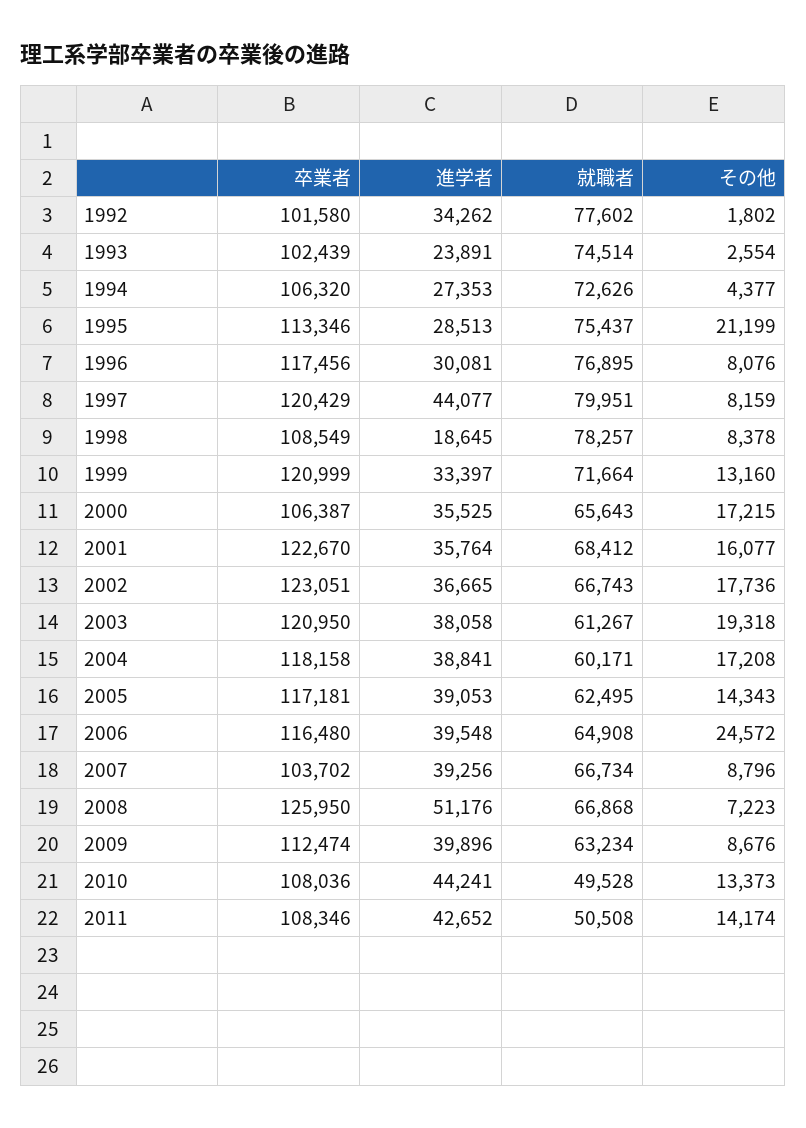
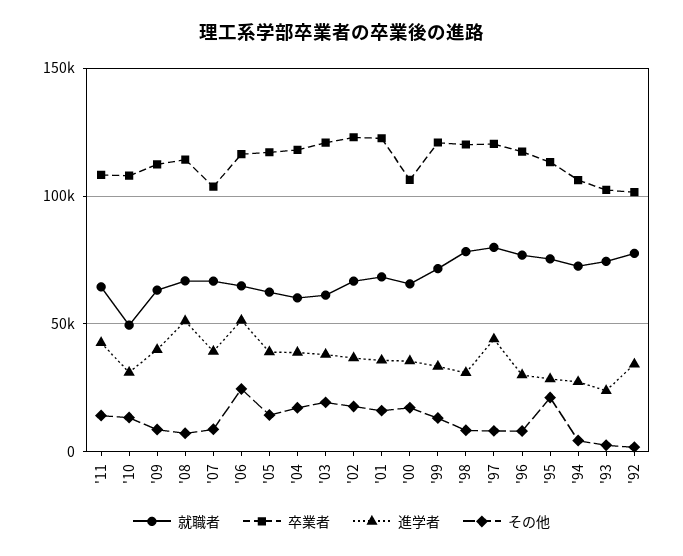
卒業者, 1998: 108549 -> 120000
進学者, 1998: 18645 -> 30000
進学者, 2006: 39548 -> 50000
卒業者, 2008: 125950 -> 115000
進学者, 2010: 44241 -> 30000
就職者, 2011: 50508 -> 65000

